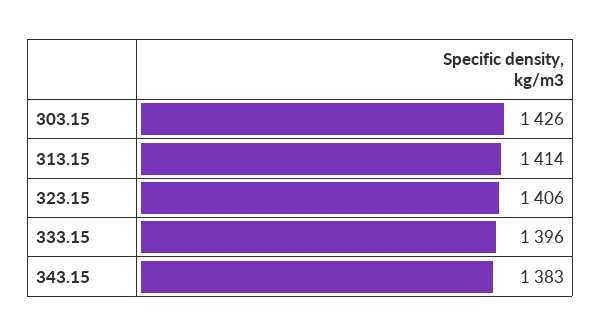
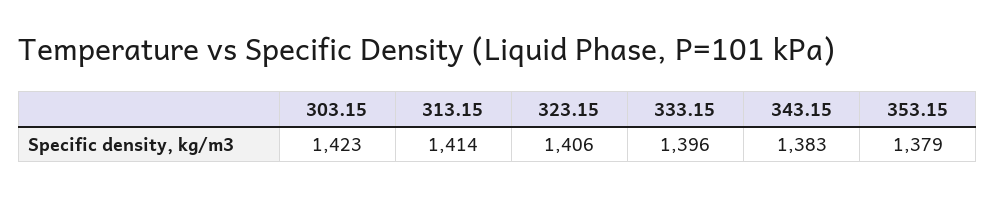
303.15: 1426 -> 1423
353.15: none -> 1379

